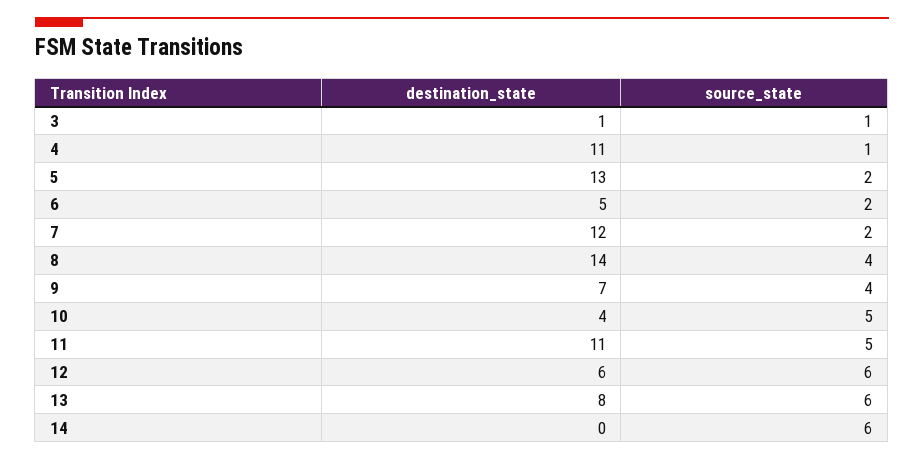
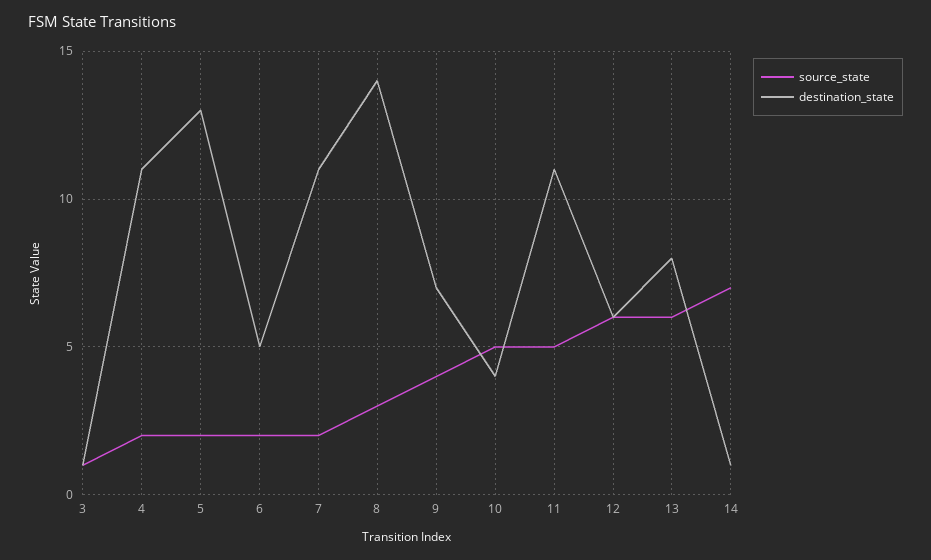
source_state, 4: 1 -> 2
destination_state, 7: 12 -> 11
source_state, 8: 4 -> 3
destination_state, 14: 0 -> 1
source_state, 14: 6 -> 7

